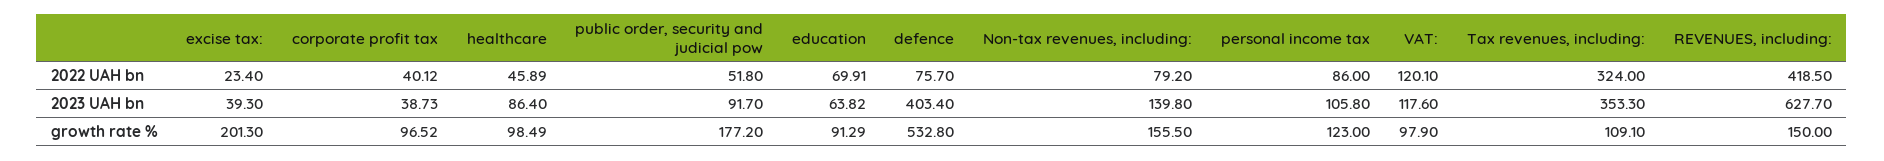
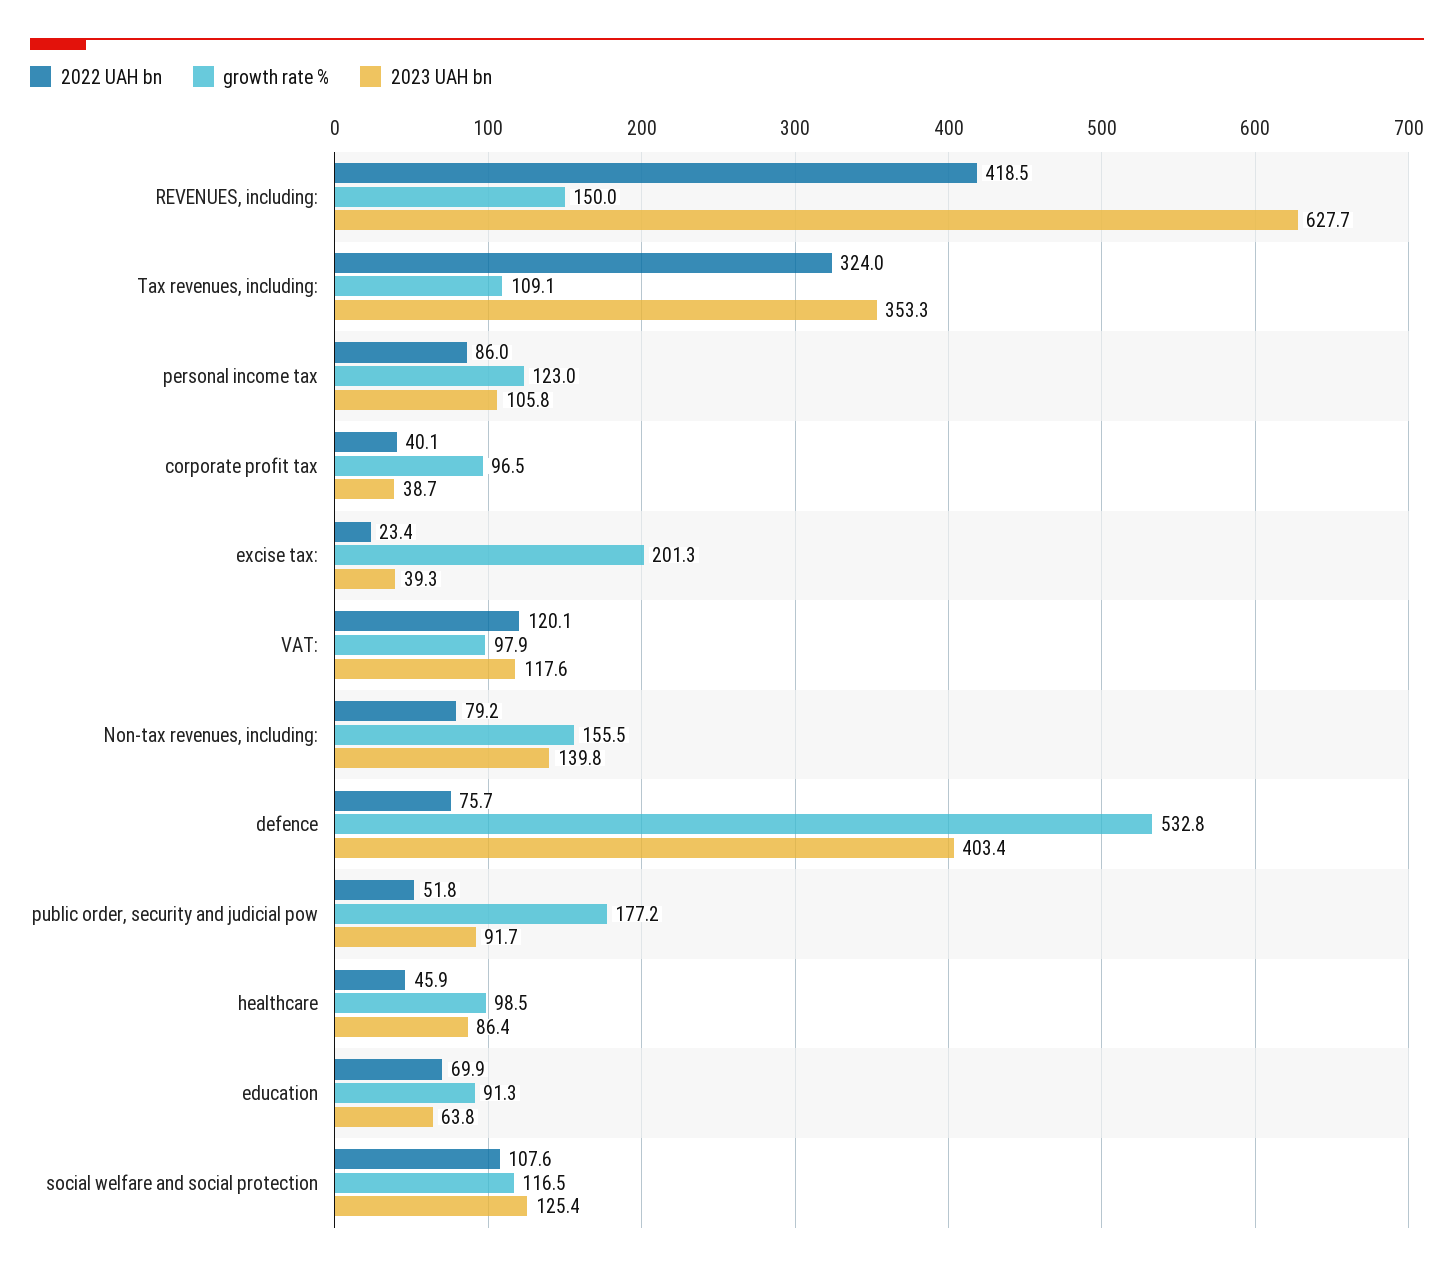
2022 UAH bn, social welfare and social protection: none -> 107.6
growth rate %, social welfare and social protection: none -> 116.5
2023 UAH bn, social welfare and social protection: none -> 125.4

